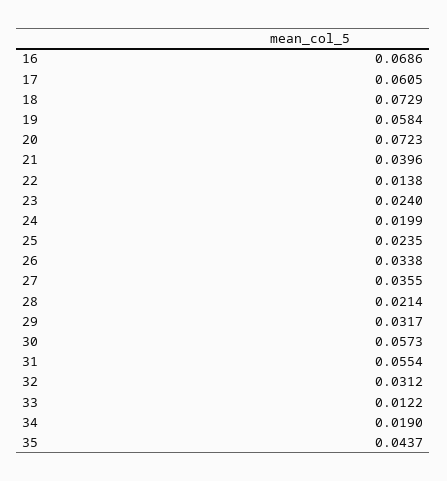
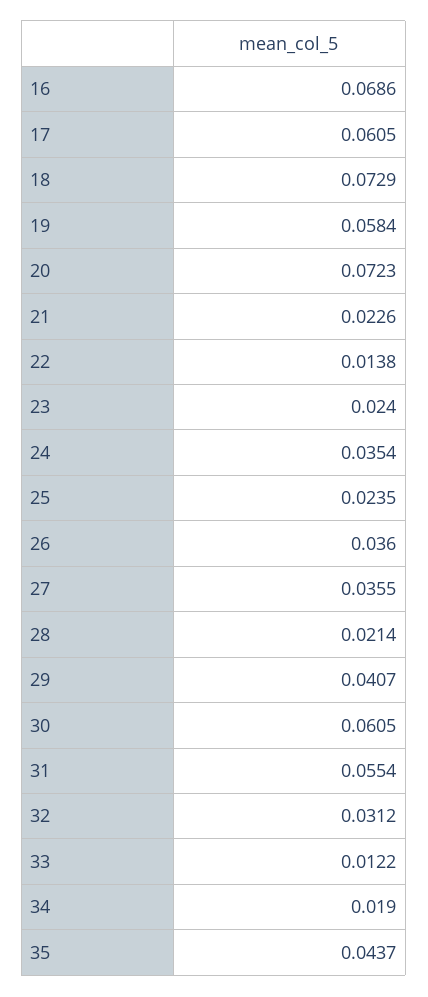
21: 0.0396 -> 0.0226
24: 0.0199 -> 0.0354
26: 0.0338 -> 0.036
29: 0.0317 -> 0.0407
30: 0.0573 -> 0.0605

